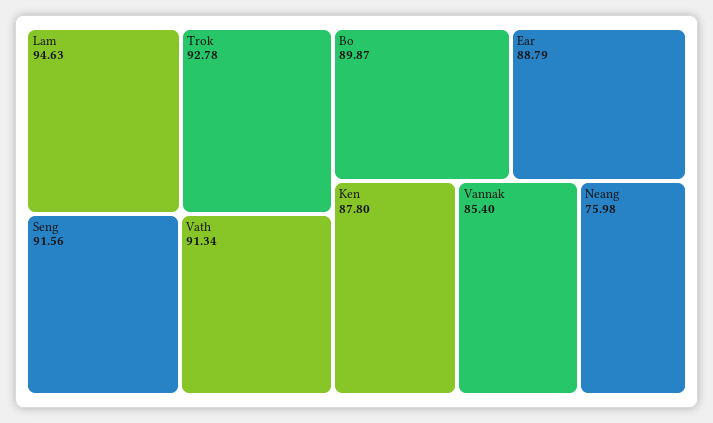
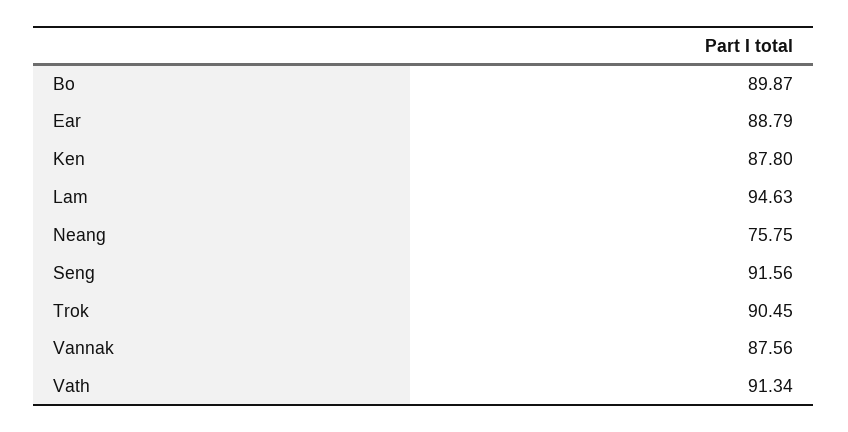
Trok: 92.78 -> 90.45
Vannak: 85.4 -> 87.56
Neang: 75.98 -> 75.75

